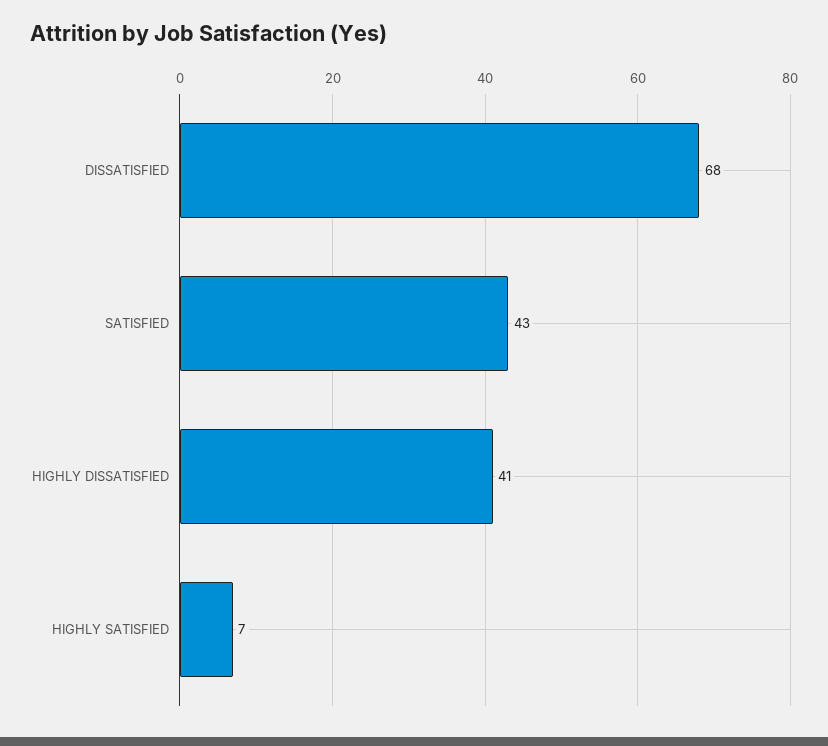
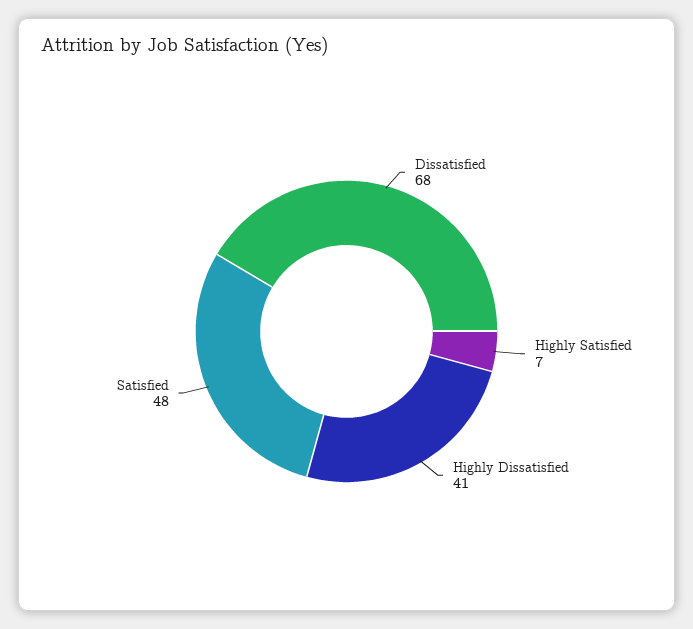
SATISFIED: 43 -> 48

